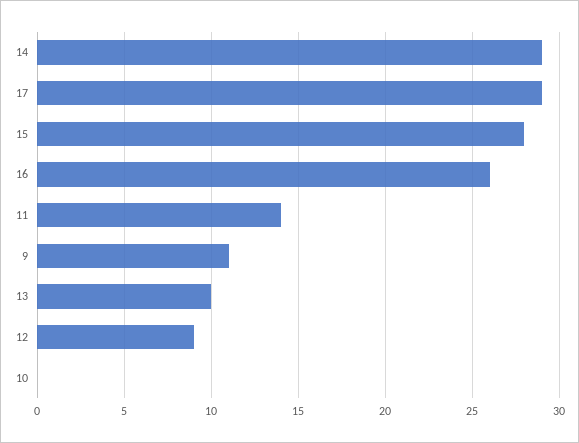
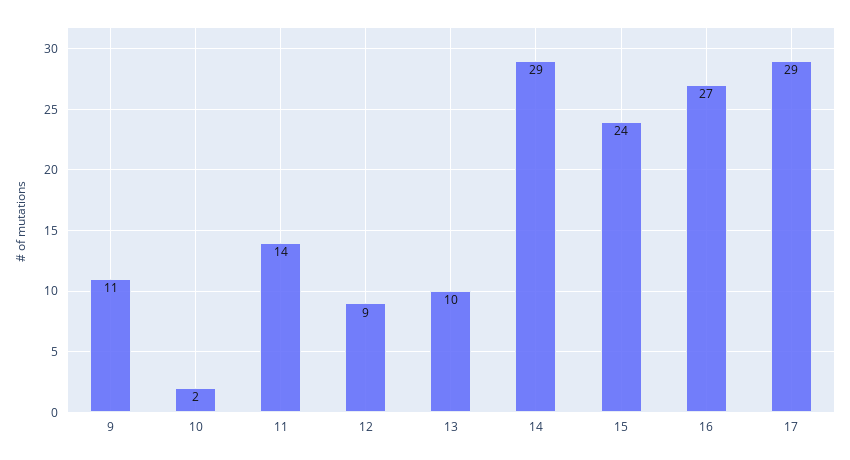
15: 28 -> 24
16: 26 -> 27
10: 0 -> 2

